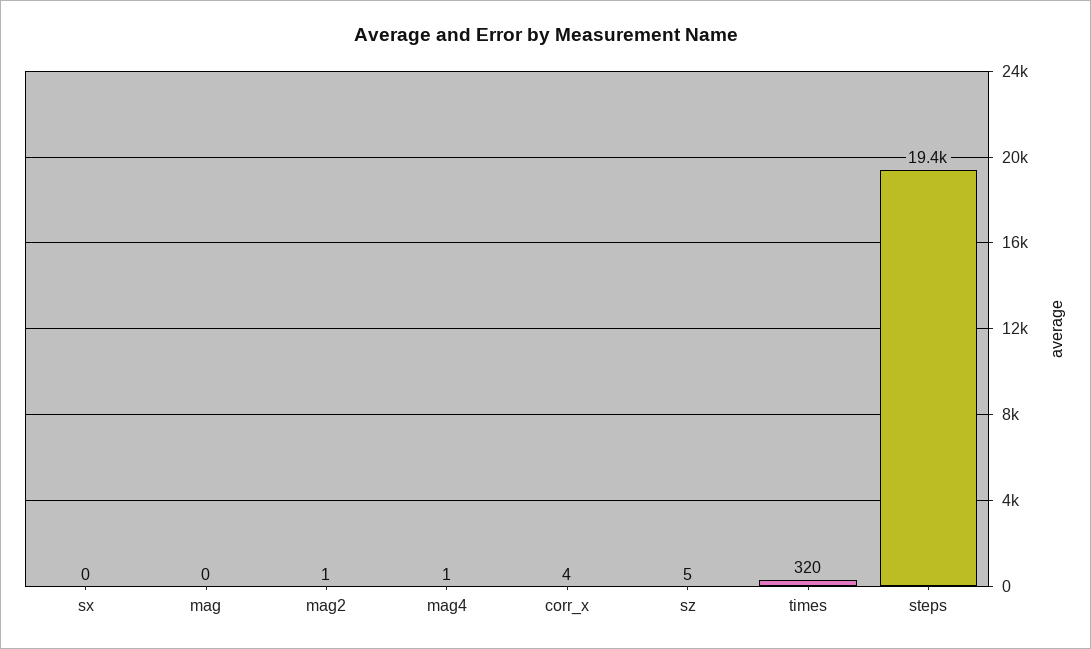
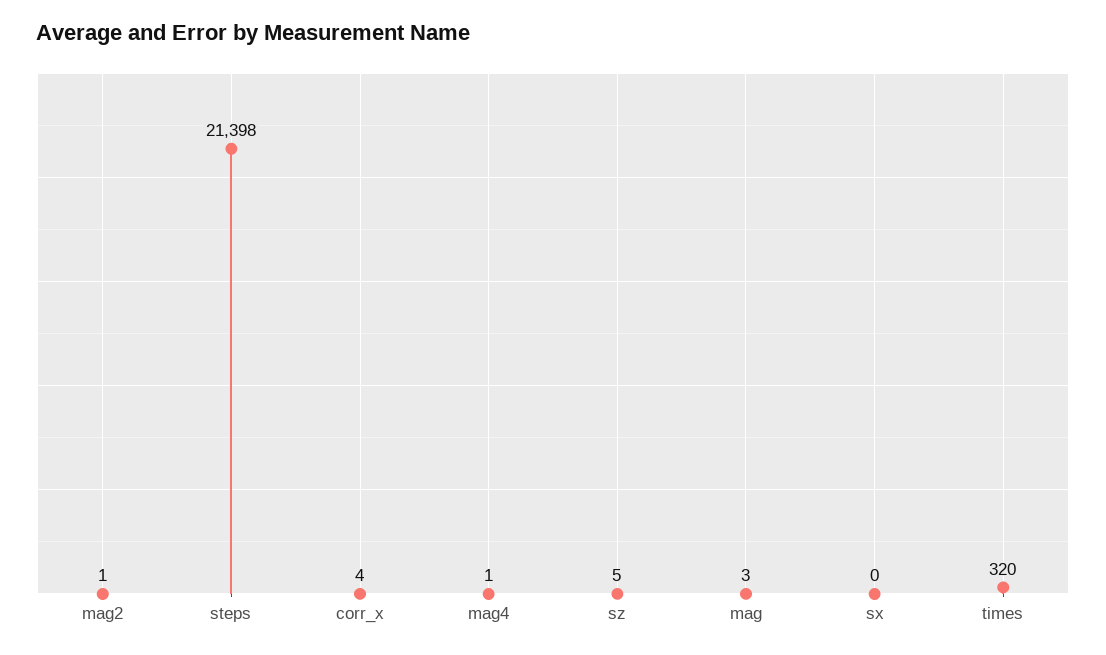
mag: 0 -> 3
steps: 19400 -> 21398

